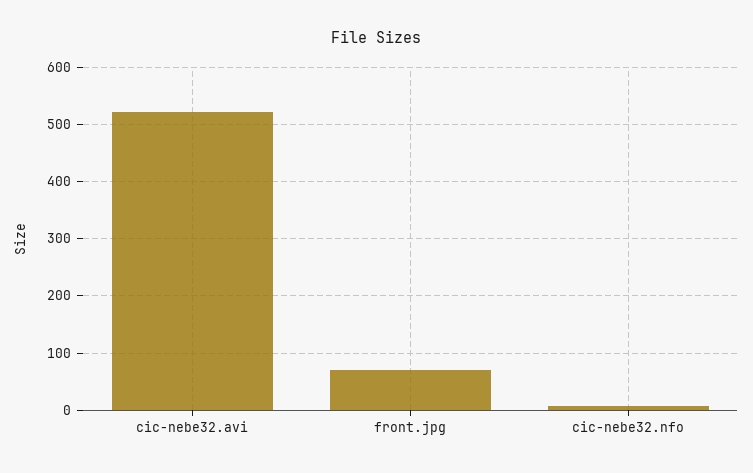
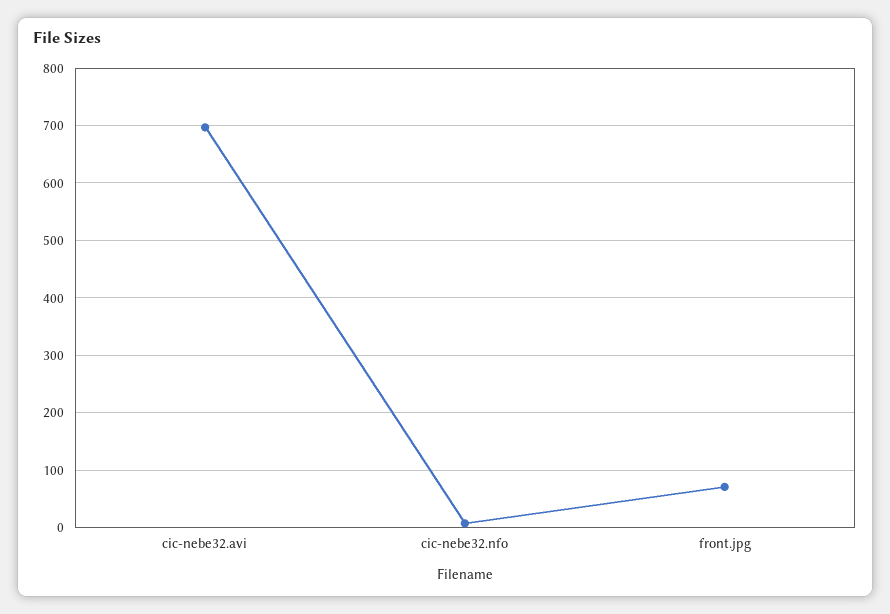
cic-nebe32.avi: 520 -> 700

